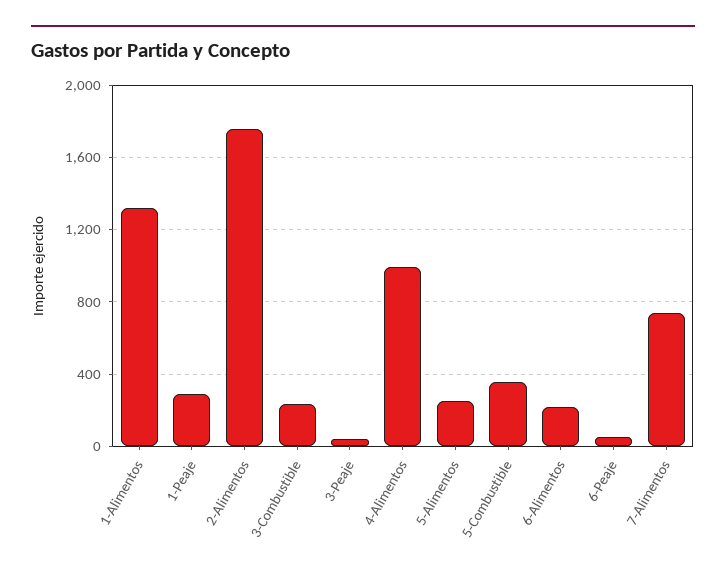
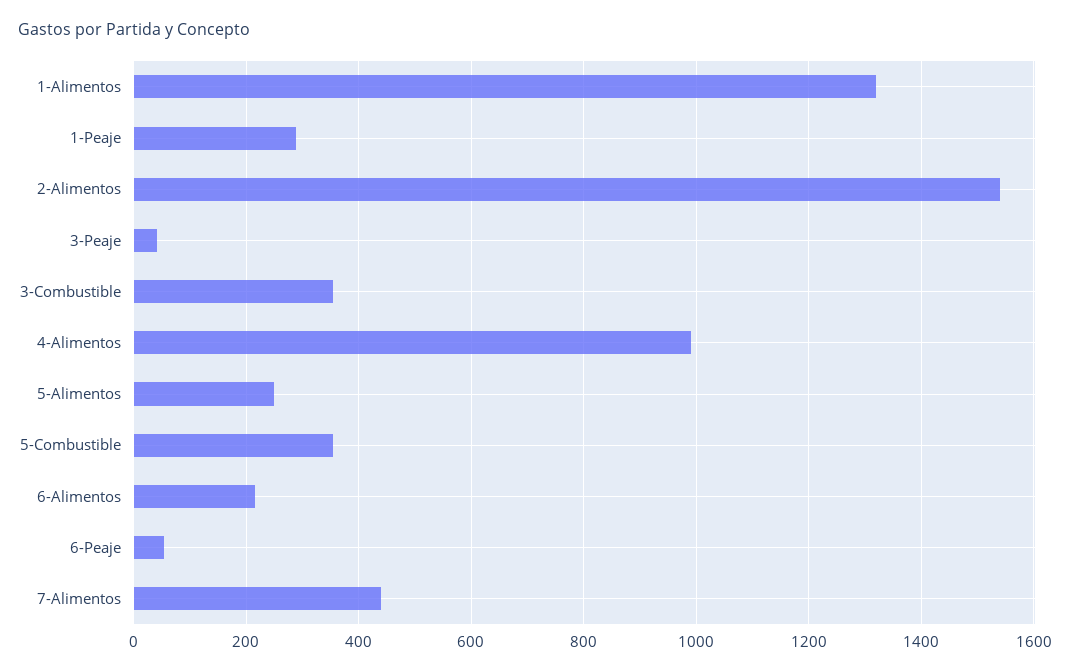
2-Alimentos: 1750 -> 1540
3-Combustible: 250 -> 360
7-Alimentos: 750 -> 440

